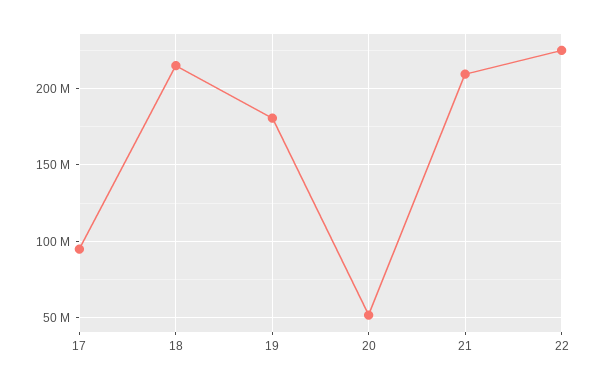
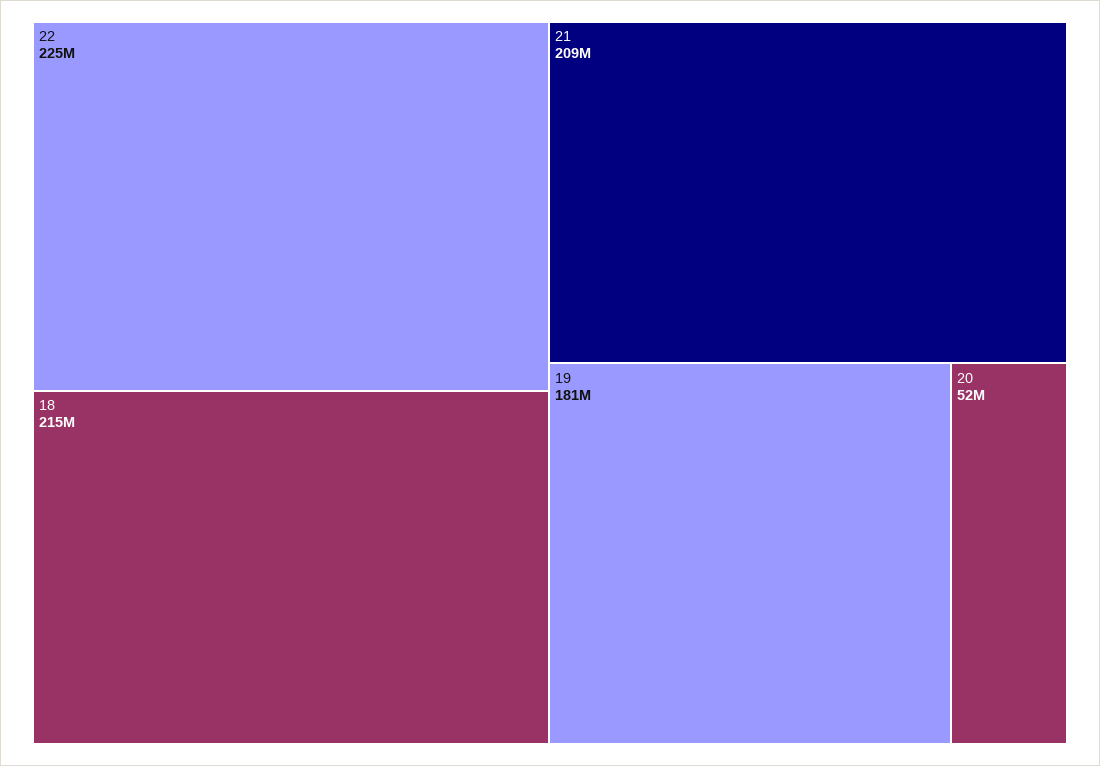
17: 95000000 -> none

